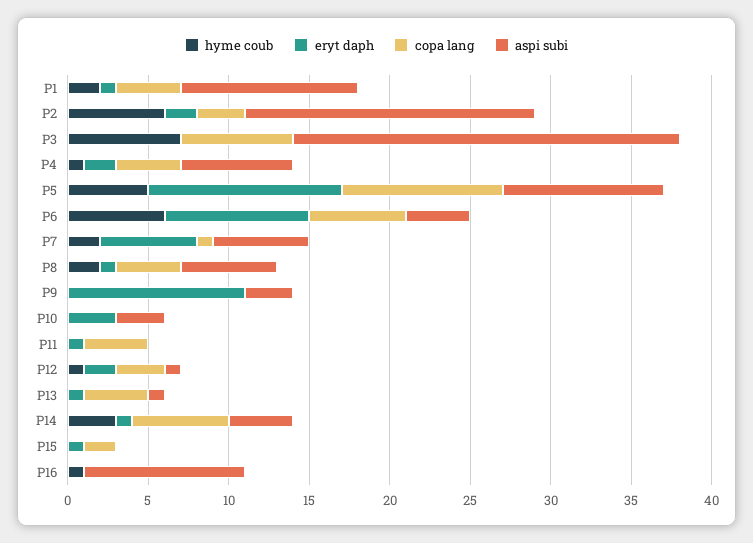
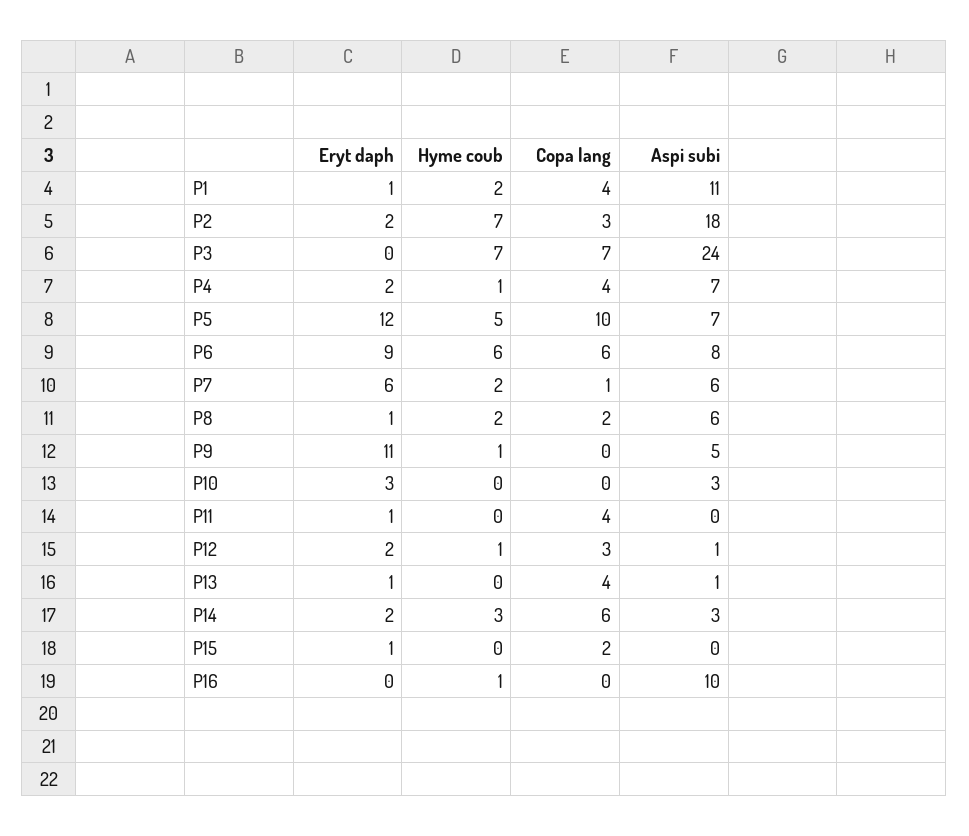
hyme coub, P2: 6 -> 7
aspi subi, P5: 10 -> 7
aspi subi, P6: 4 -> 8
copa lang, P8: 4 -> 2
hyme coub, P9: 0 -> 1
aspi subi, P9: 3 -> 5
eryt daph, P14: 1 -> 2
aspi subi, P14: 4 -> 3

